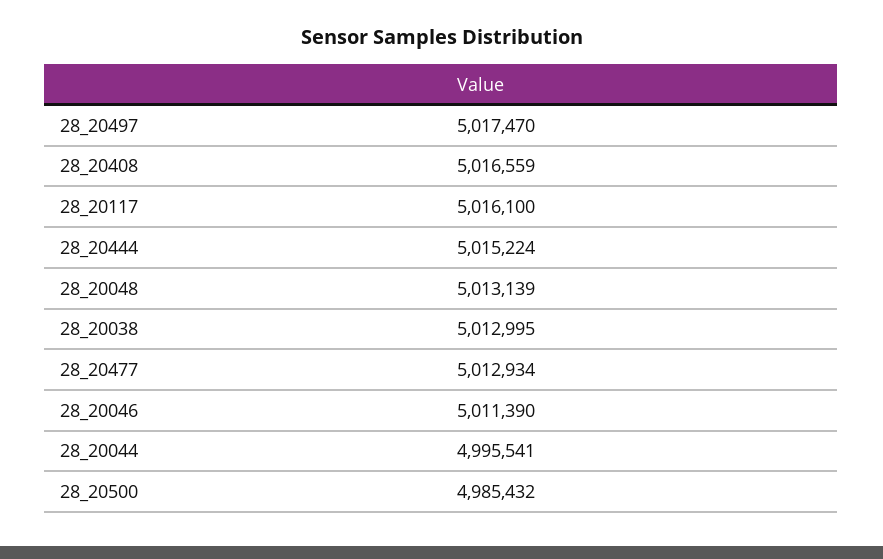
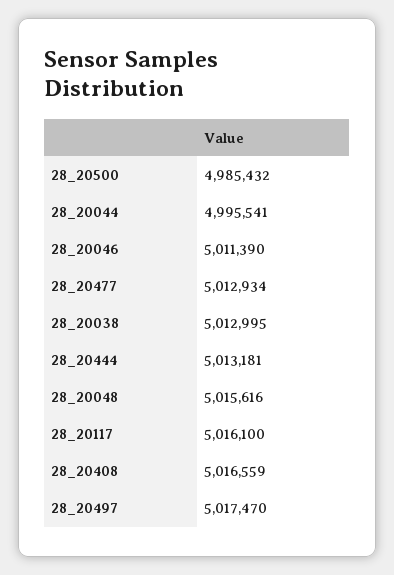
28_20444: 5015224 -> 5013181
28_20048: 5013139 -> 5015616

